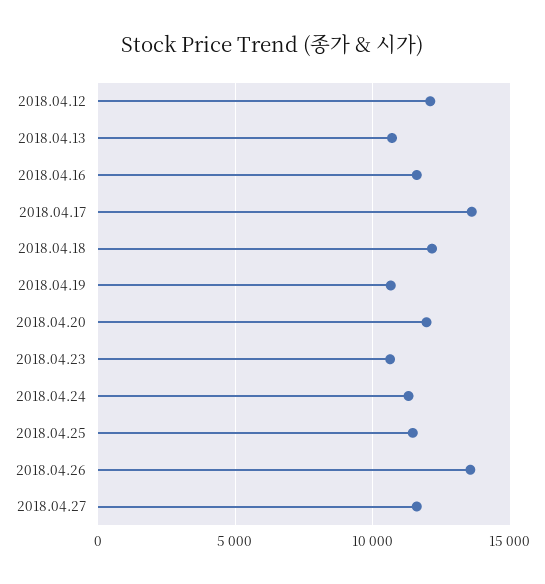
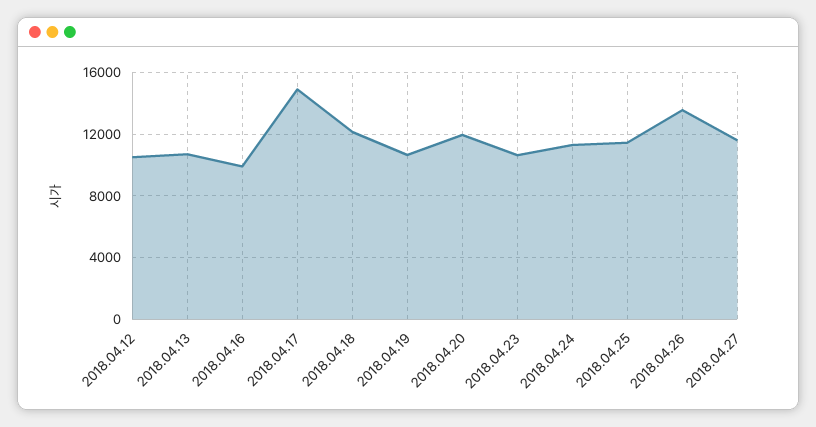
2018.04.12: 12000 -> 10500
2018.04.16: 11500 -> 10000
2018.04.17: 13500 -> 15000

